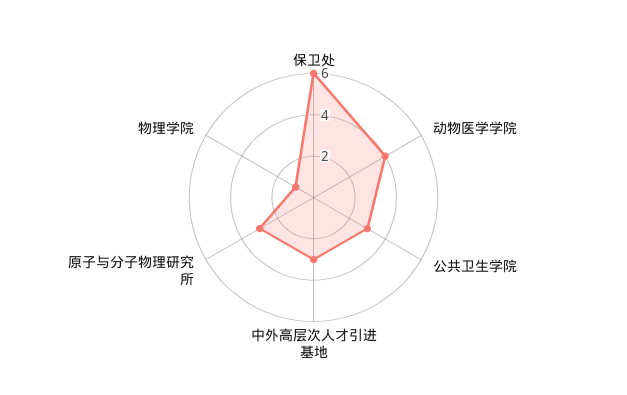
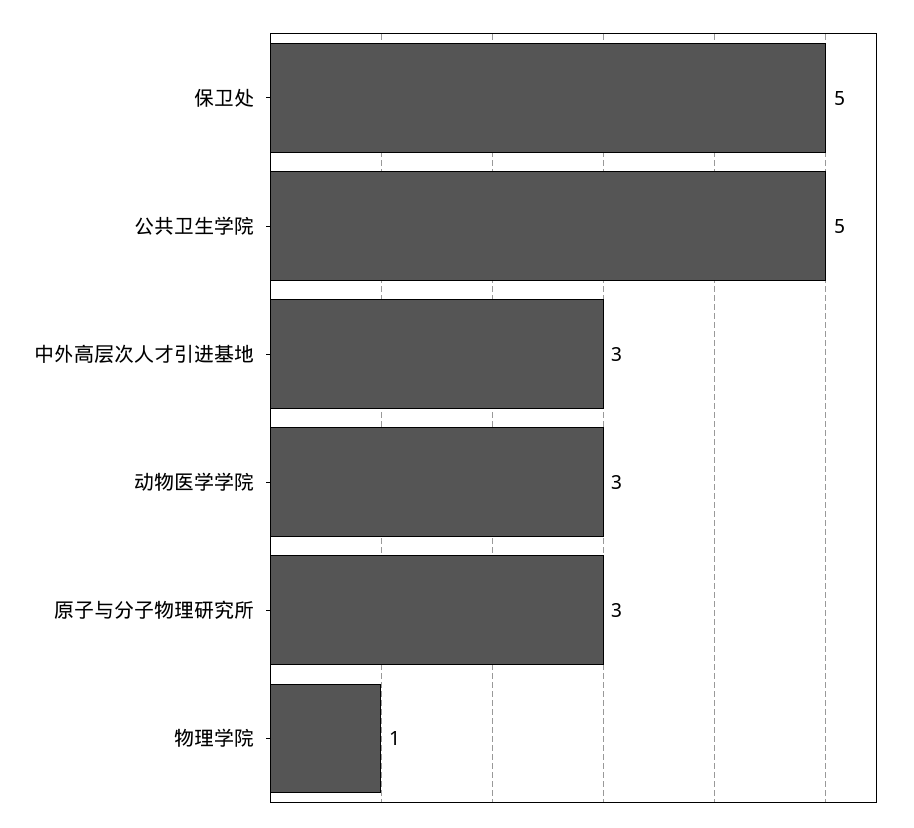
保卫处: 6 -> 5
动物医学学院: 4 -> 3
公共卫生学院: 3 -> 5

